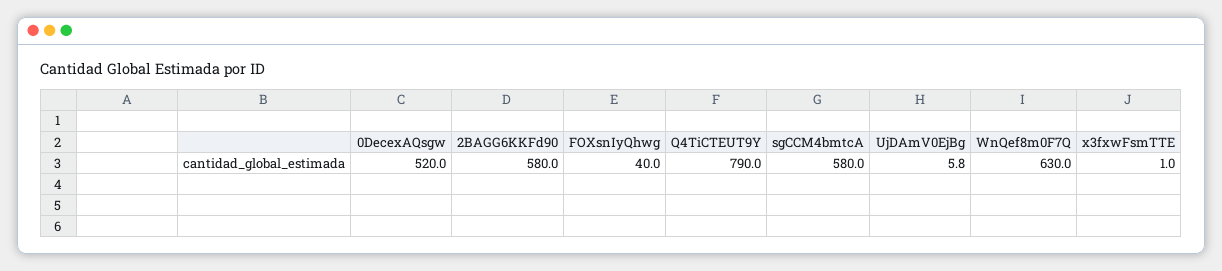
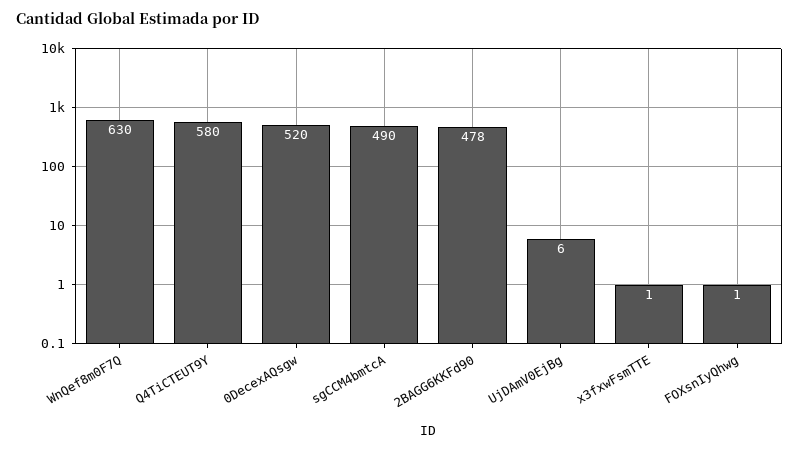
2BAGG6KKFd90: 580 -> 478
FOXsnIyQhwg: 40 -> 1
Q4TiCTEUT9Y: 790 -> 580
sgCCM4bmtcA: 580 -> 490

